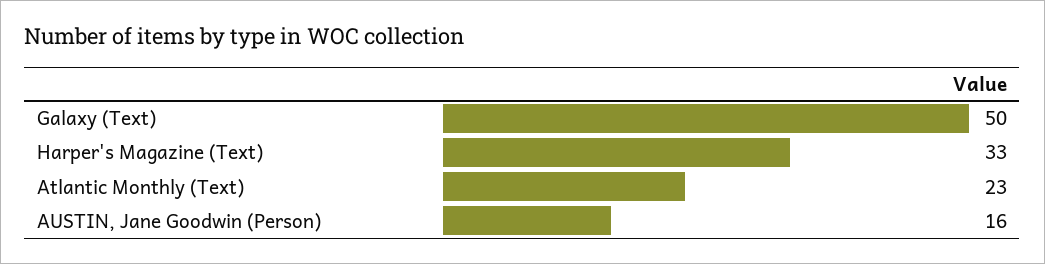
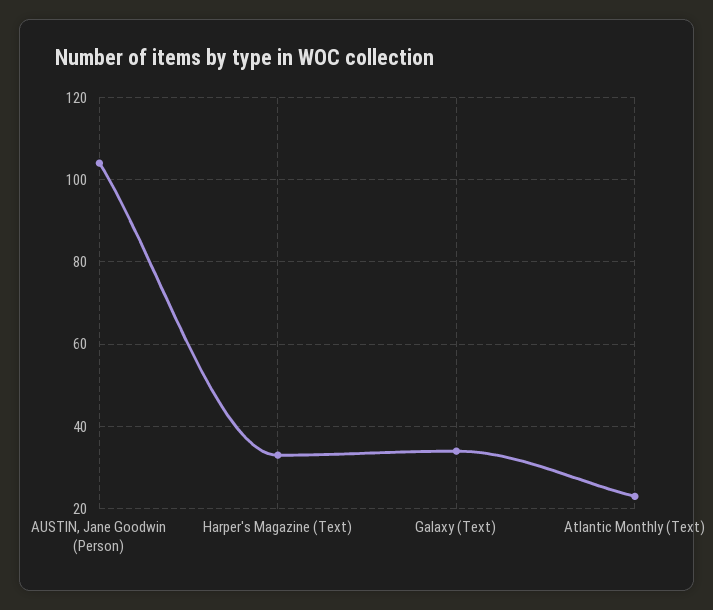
Galaxy (Text): 50 -> 35
AUSTIN, Jane Goodwin (Person): 16 -> 105

